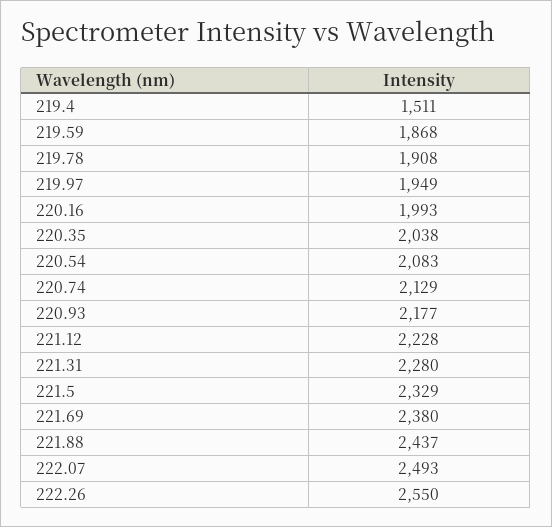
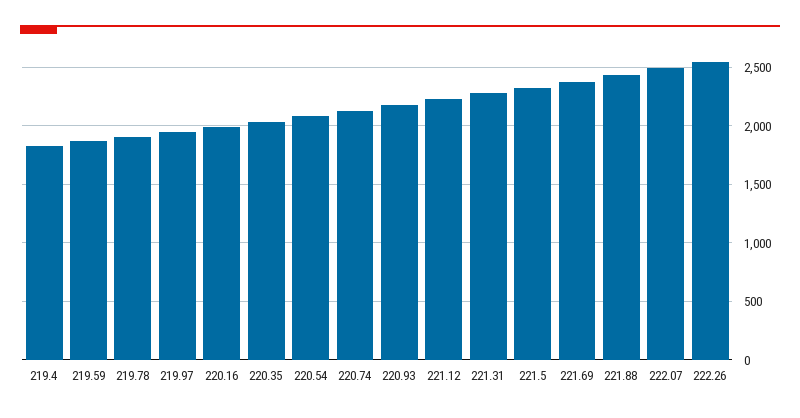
219.4: 1511 -> 1800

